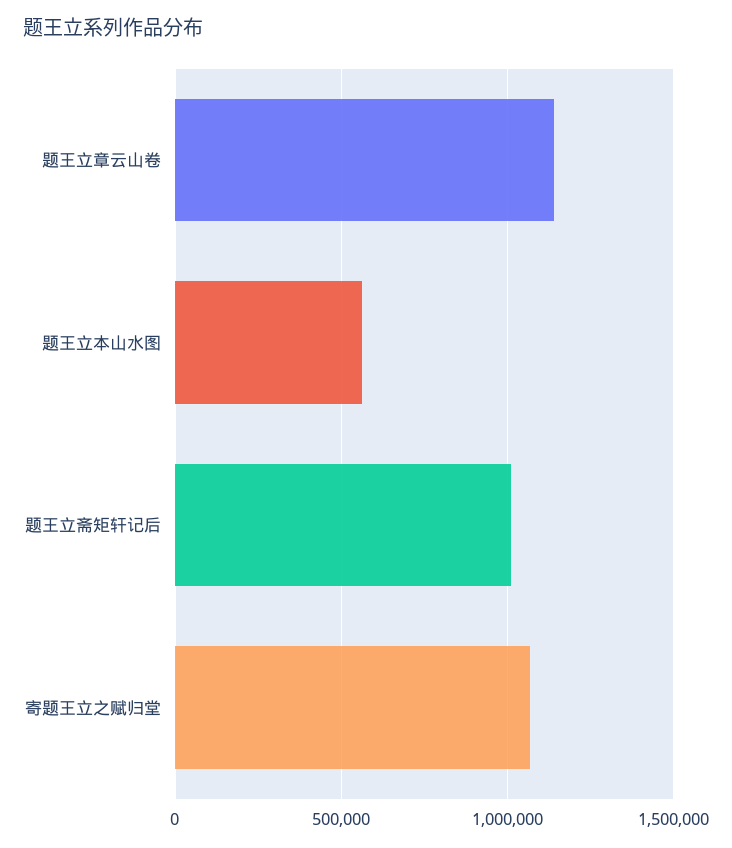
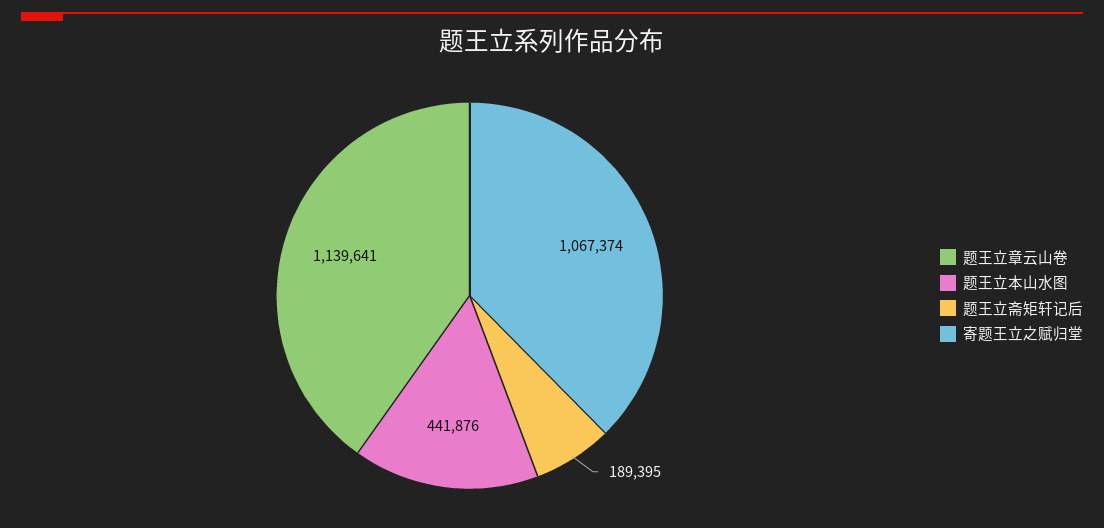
题王立本山水图: 550000 -> 441876
题王立斋矩轩记后: 1000000 -> 189395

